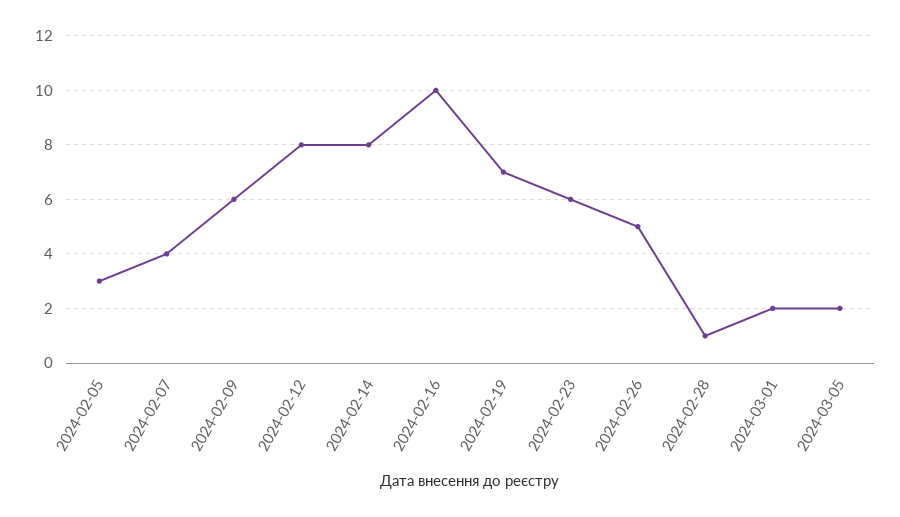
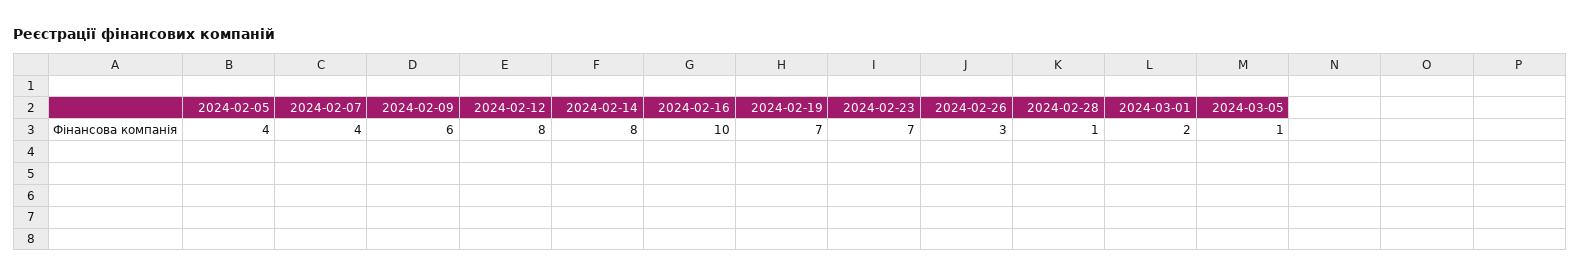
2024-02-05: 3 -> 4
2024-02-23: 6 -> 7
2024-02-26: 5 -> 3
2024-03-05: 2 -> 1

